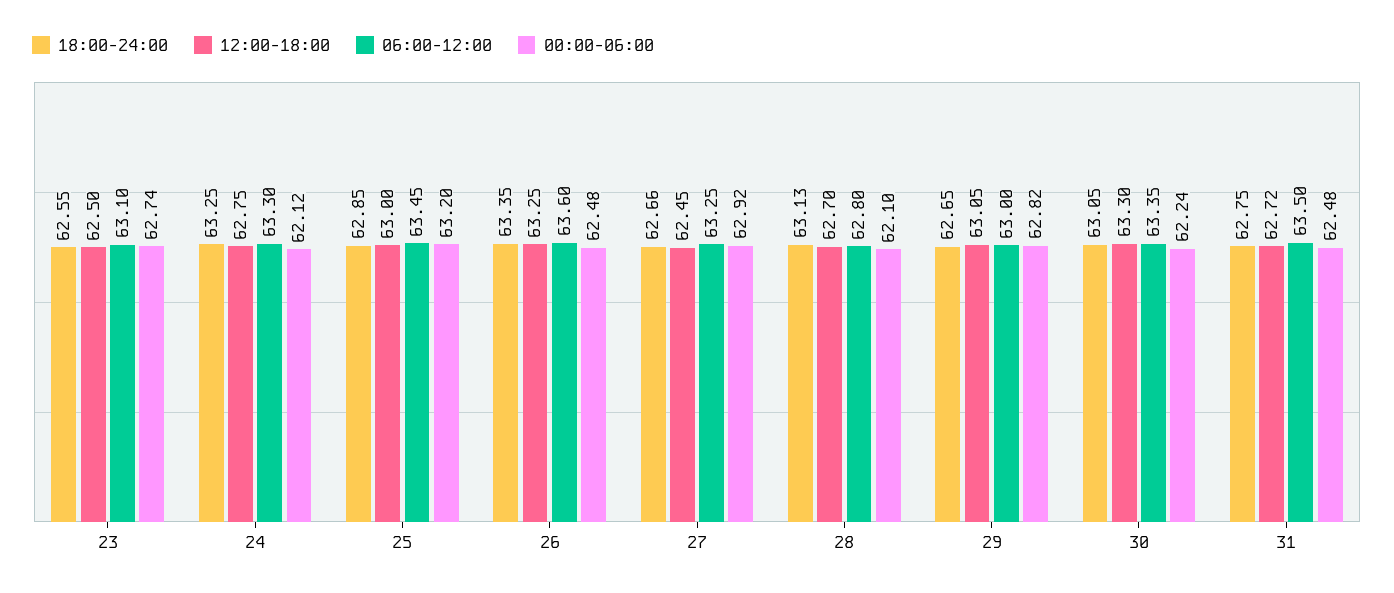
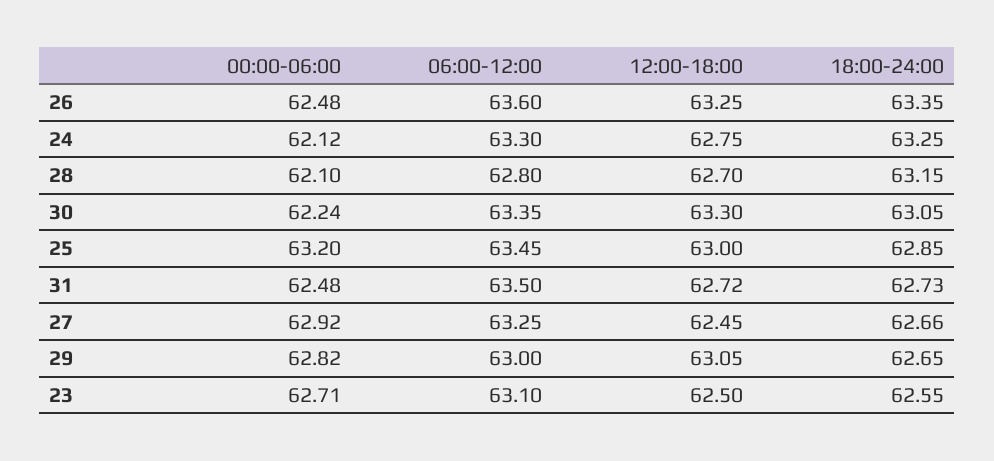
00:00-06:00, 23: 62.74 -> 62.71
18:00-24:00, 28: 63.13 -> 63.15
18:00-24:00, 31: 62.75 -> 62.73

